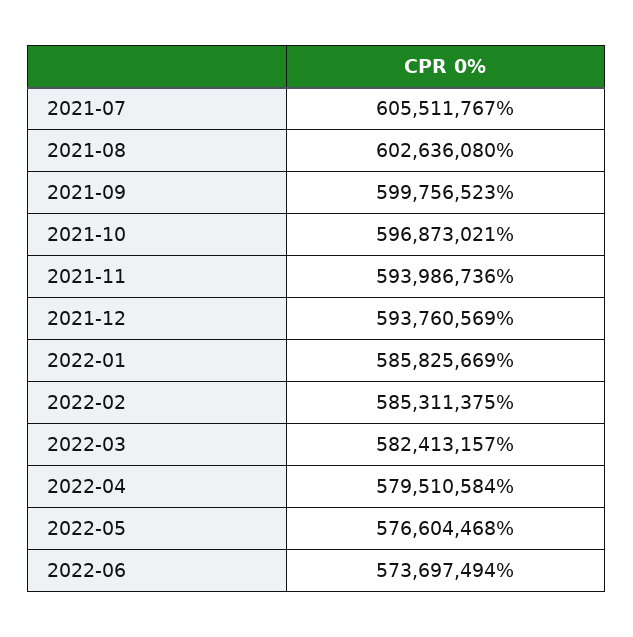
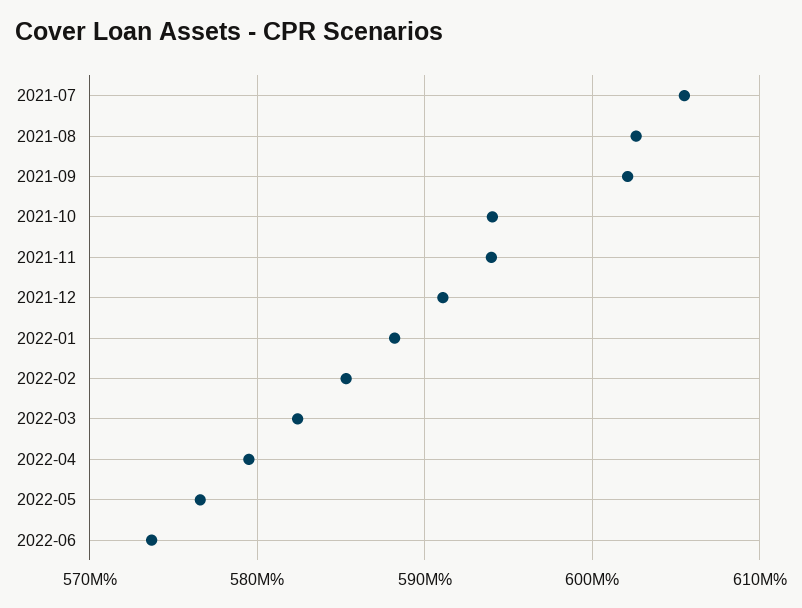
2021-09: 599756523 -> 602000000
2021-10: 596873021 -> 594000000
2021-12: 593760569 -> 591000000
2022-01: 585825669 -> 588000000

